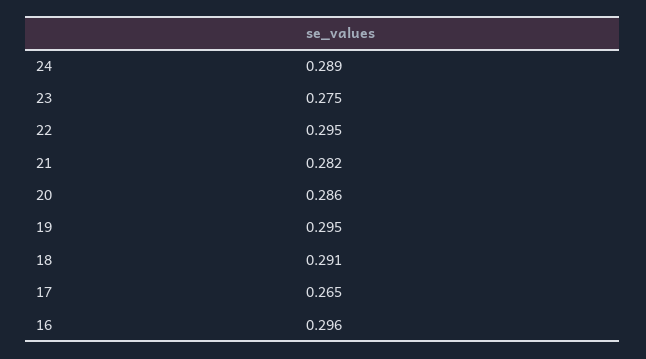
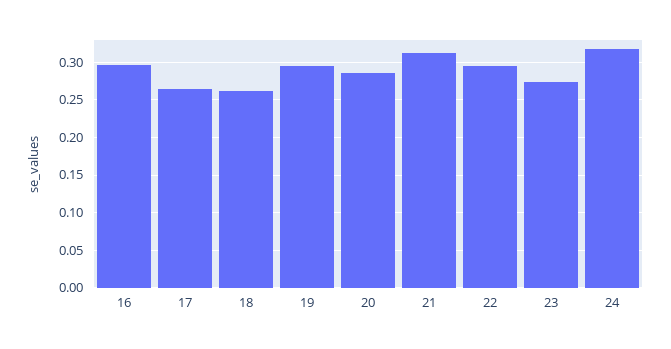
24: 0.289 -> 0.32
21: 0.282 -> 0.31
18: 0.291 -> 0.26

